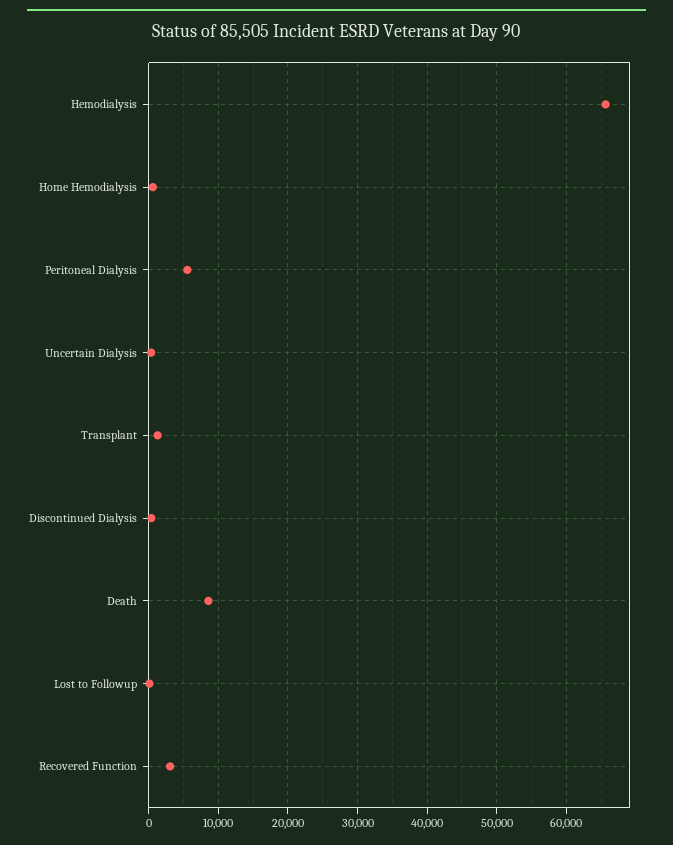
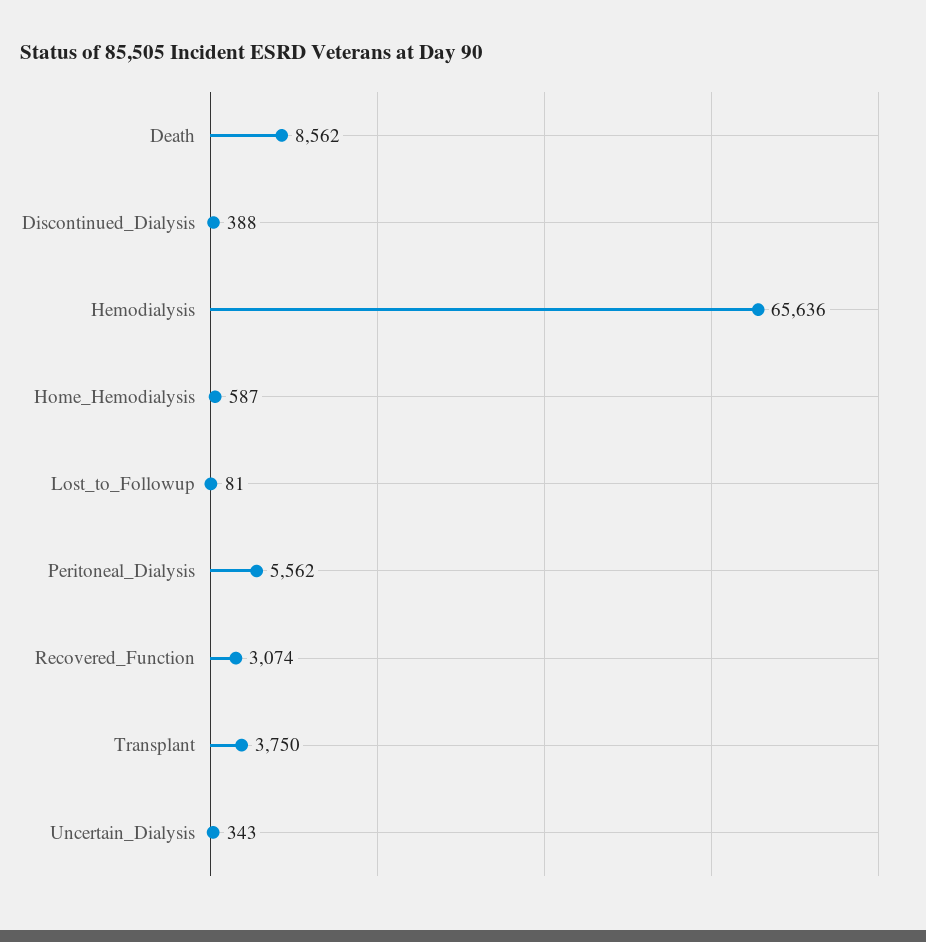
Transplant: 1000 -> 3750

